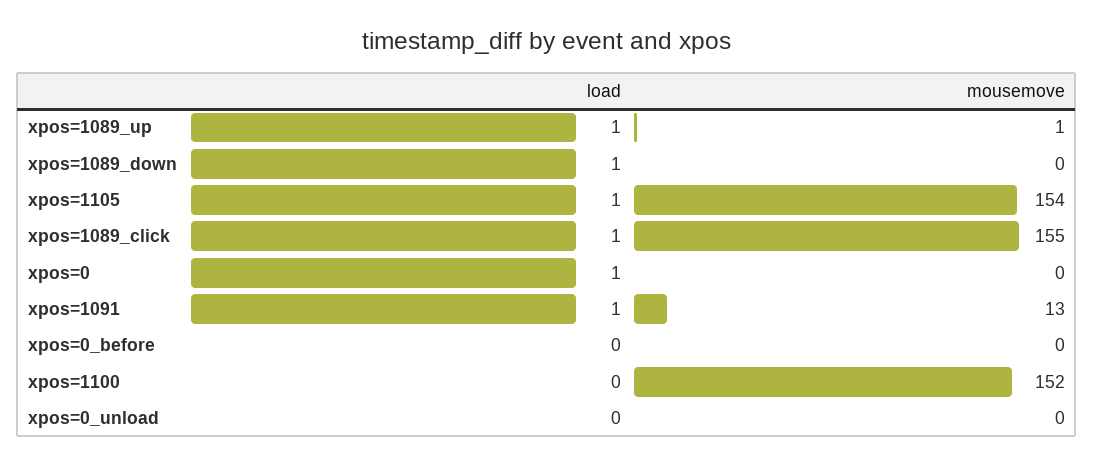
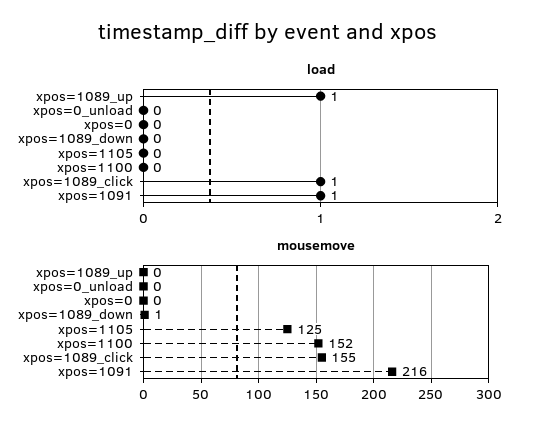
mousemove, xpos=1089_up: 1 -> 0
load, xpos=1089_down: 1 -> 0
mousemove, xpos=1089_down: 0 -> 1
load, xpos=1105: 1 -> 0
mousemove, xpos=1105: 154 -> 125
load, xpos=0: 1 -> 0
mousemove, xpos=1091: 13 -> 216
load, xpos=0_before: 0 -> none
mousemove, xpos=0_before: 0 -> none

